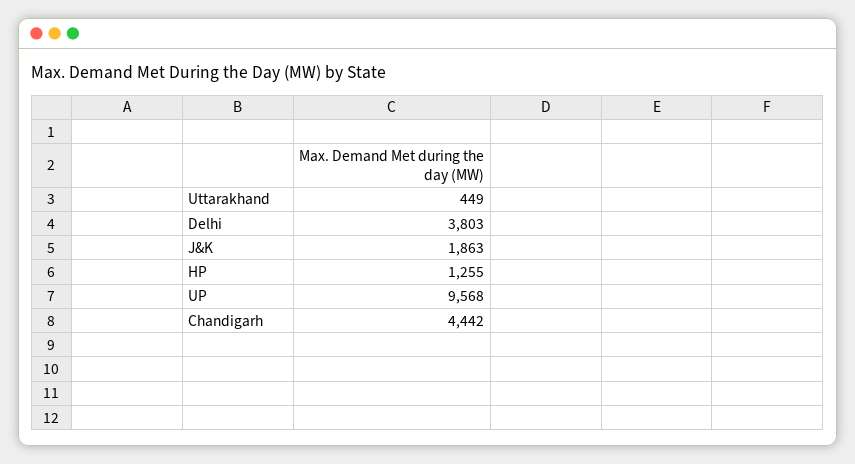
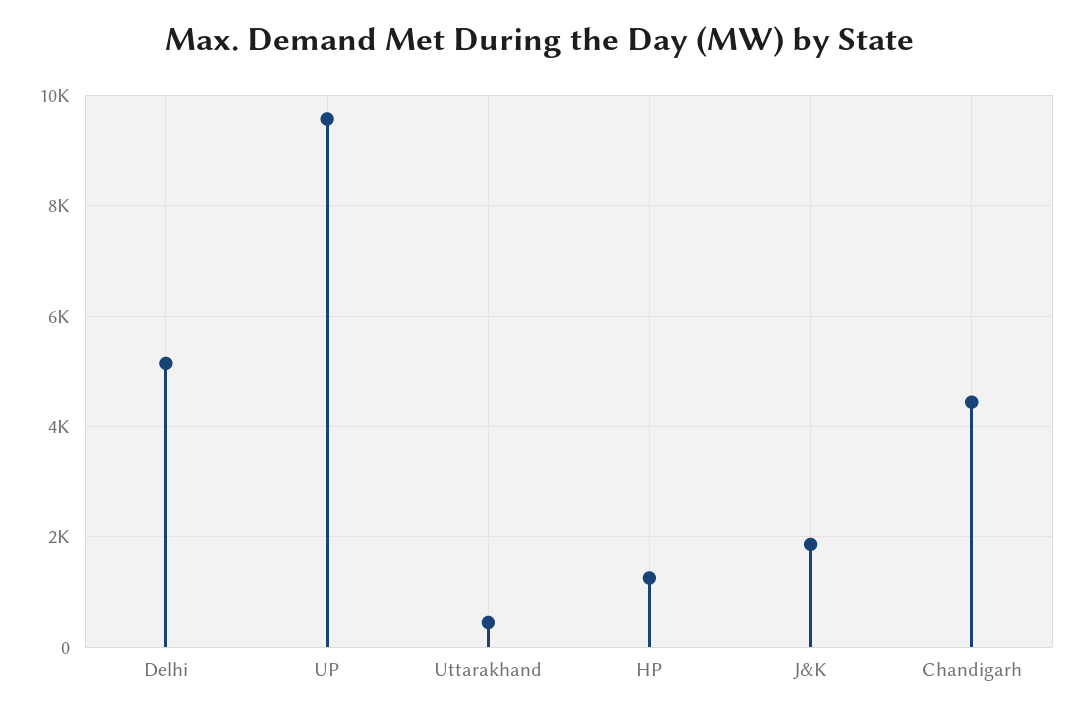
Delhi: 3803 -> 5200

